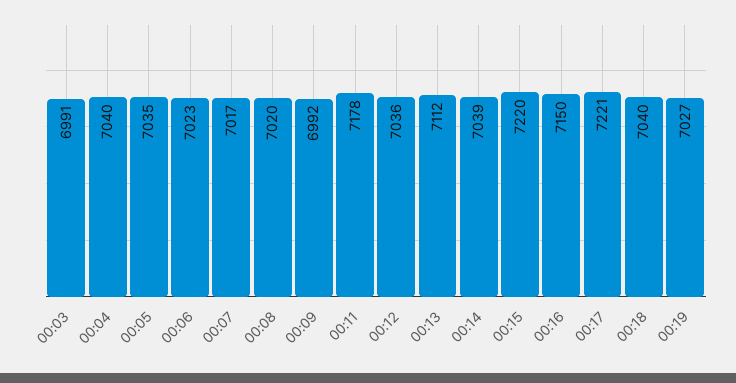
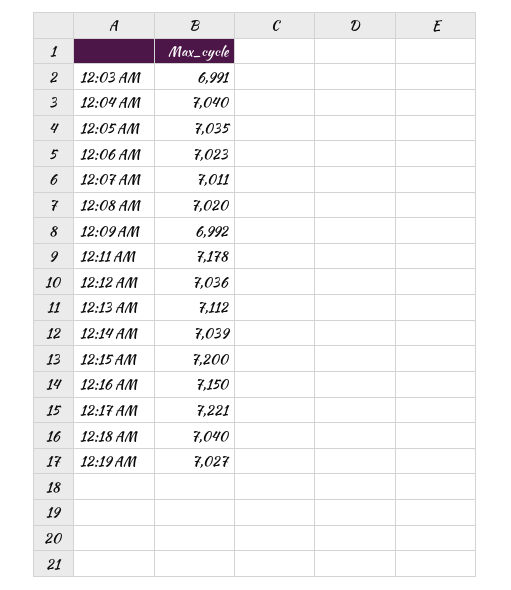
00:07: 7017 -> 7011
00:15: 7220 -> 7200

